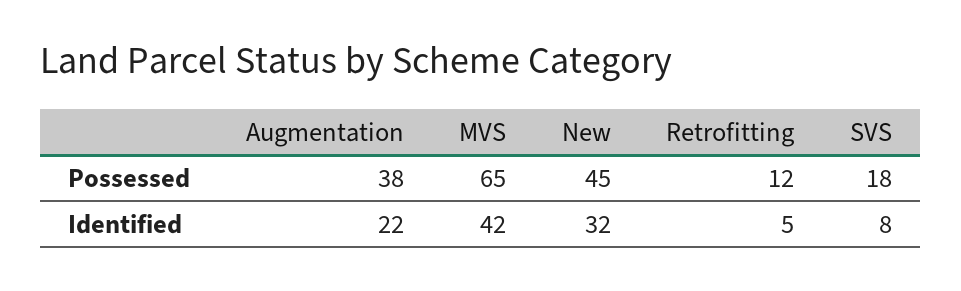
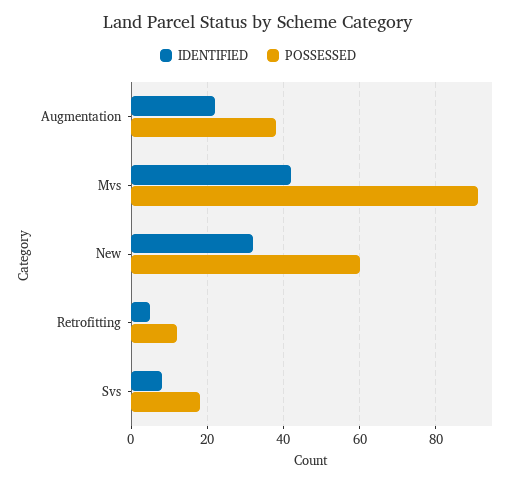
Possessed, MVS: 65 -> 90
Possessed, New: 45 -> 60

